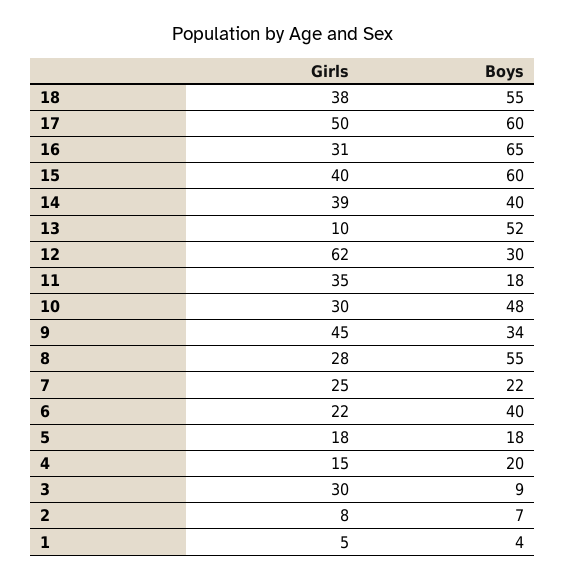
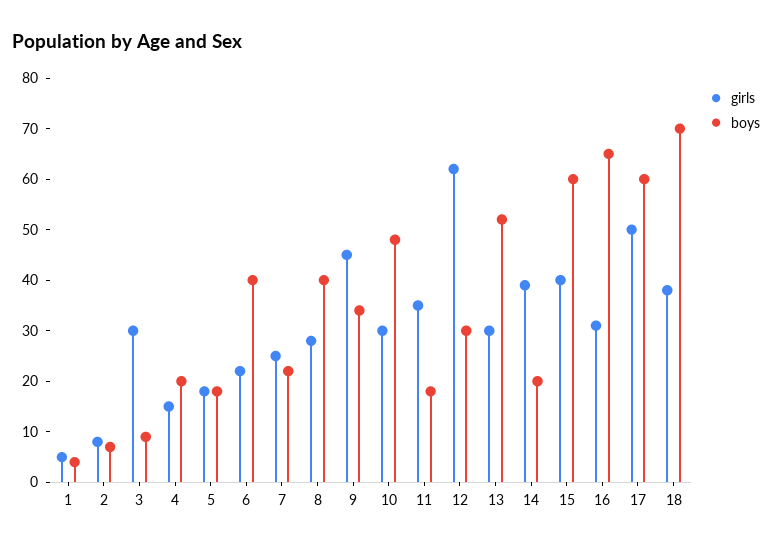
Boys, 18: 55 -> 70
Boys, 14: 40 -> 20
Girls, 13: 10 -> 30
Boys, 8: 55 -> 40

